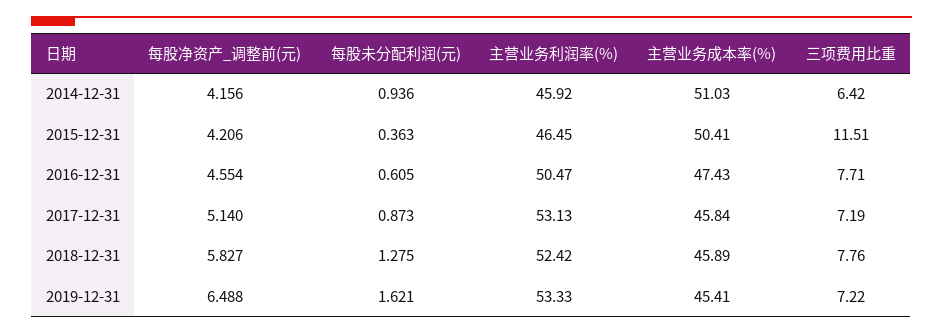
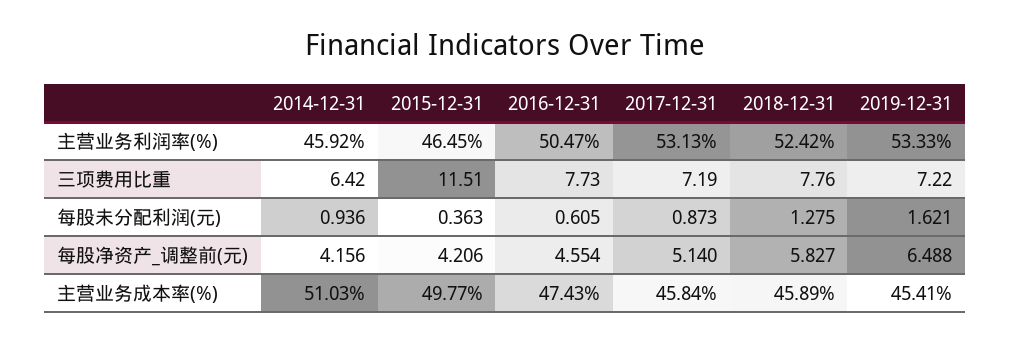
主营业务成本率(%), 2015-12-31: 50.41 -> 49.77
三项费用比重, 2016-12-31: 7.71 -> 7.73

